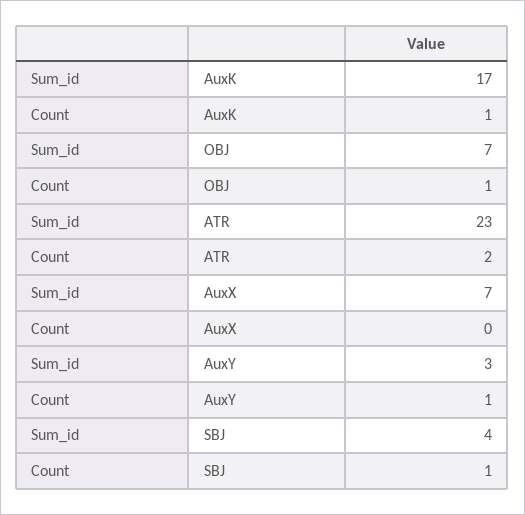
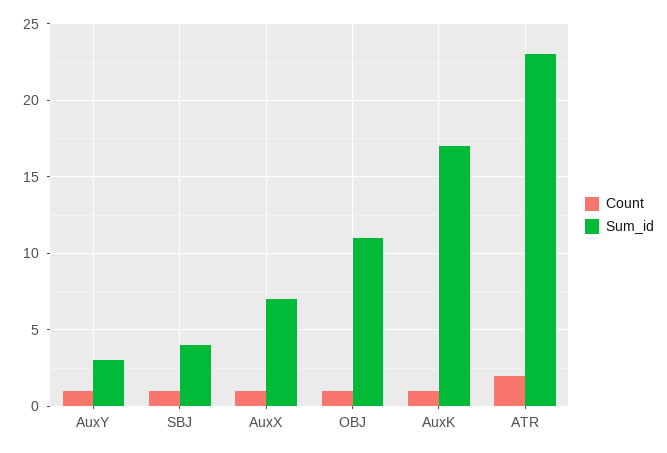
Sum_id, OBJ: 7 -> 11
Count, AuxX: 0 -> 1

